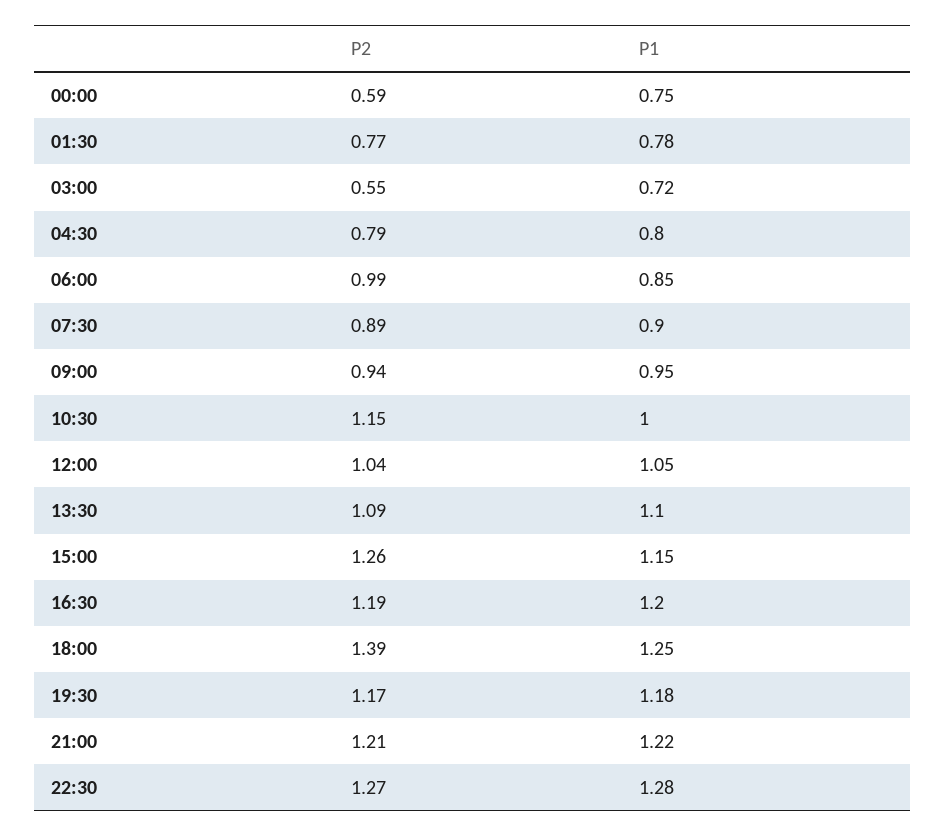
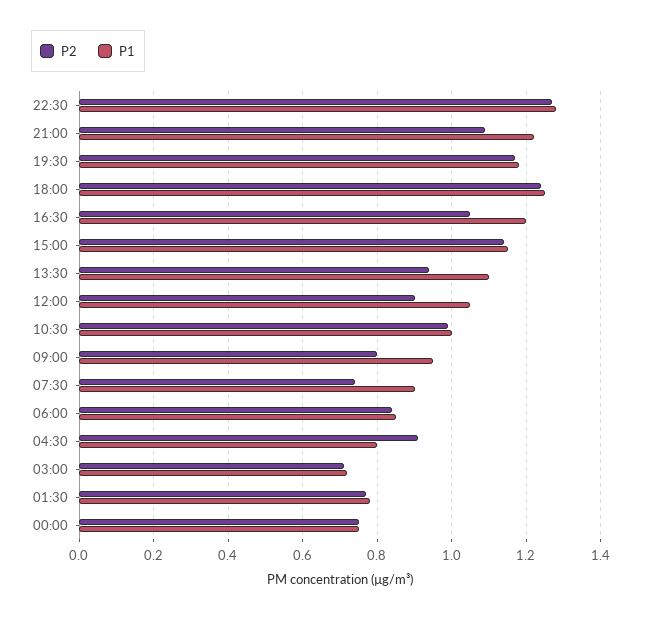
P2, 00:00: 0.59 -> 0.75
P2, 03:00: 0.55 -> 0.7
P2, 04:30: 0.79 -> 0.9
P2, 06:00: 0.99 -> 0.85
P2, 07:30: 0.89 -> 0.75
P2, 09:00: 0.94 -> 0.8
P2, 10:30: 1.15 -> 1
P2, 12:00: 1.04 -> 0.9
P2, 13:30: 1.09 -> 0.95
P2, 15:00: 1.26 -> 1.15
P2, 16:30: 1.19 -> 1.05
P2, 18:00: 1.39 -> 1.25
P2, 21:00: 1.21 -> 1.1

